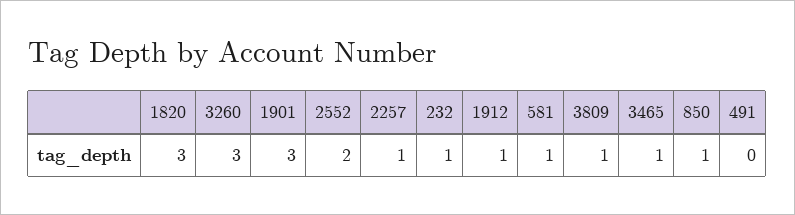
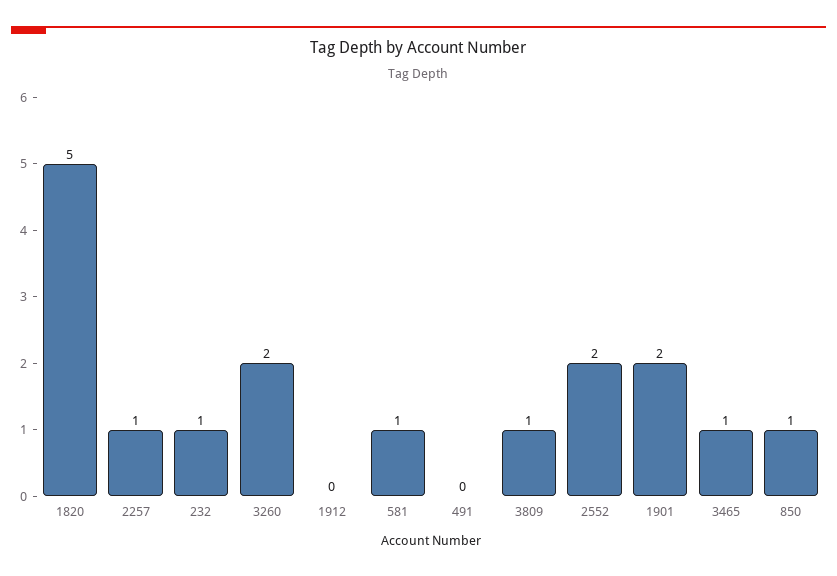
1820: 3 -> 5
3260: 3 -> 2
1901: 3 -> 2
1912: 1 -> 0

